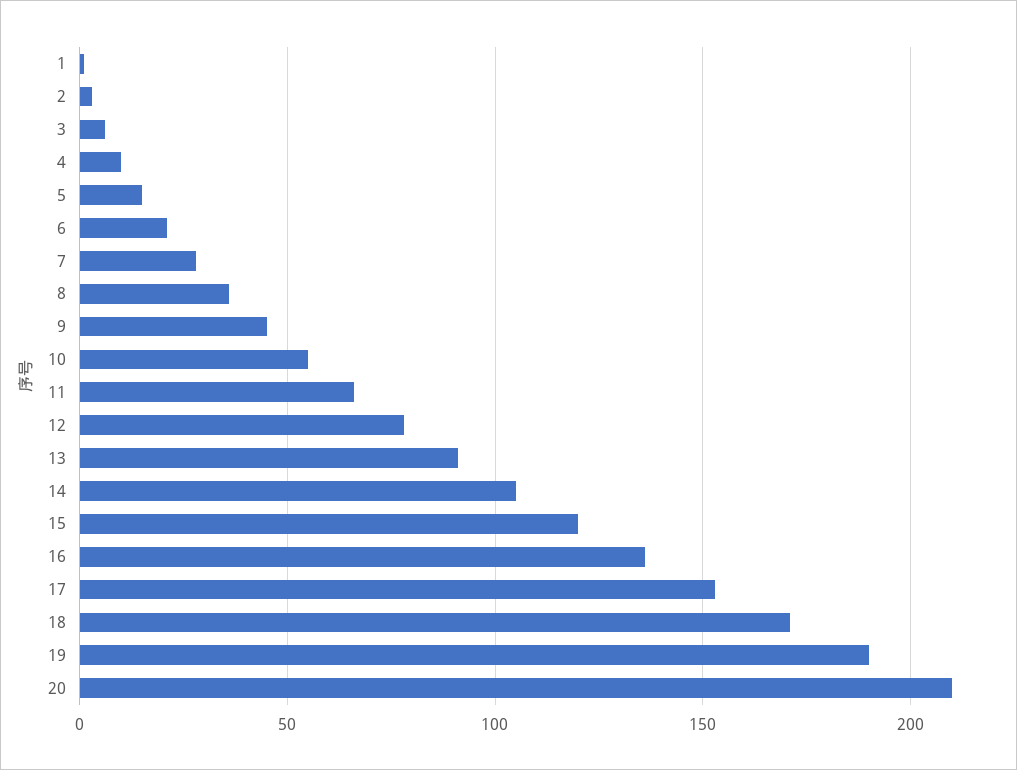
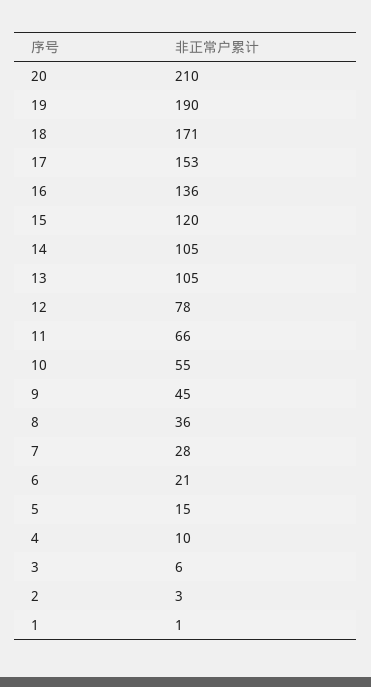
13: 90 -> 105

